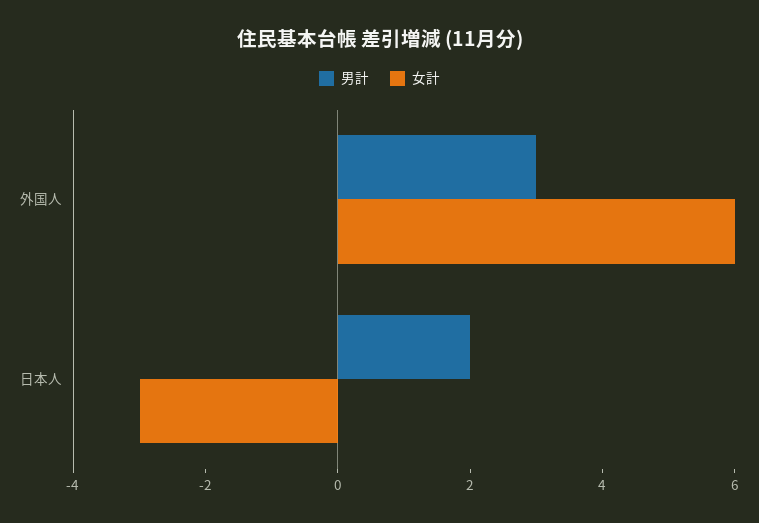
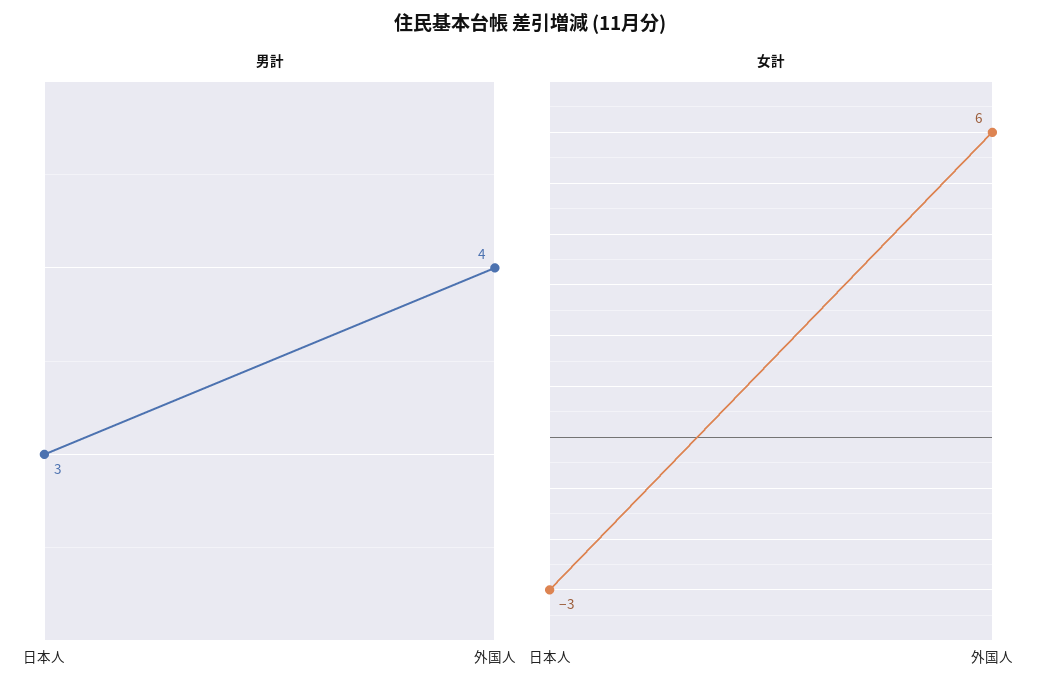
男計, 外国人: 3 -> 4
男計, 日本人: 2 -> 3

